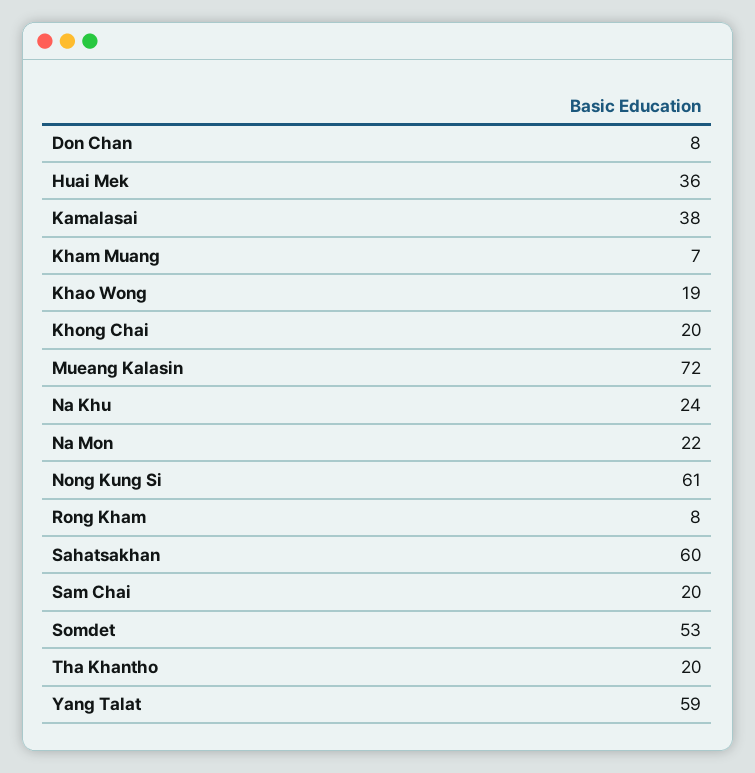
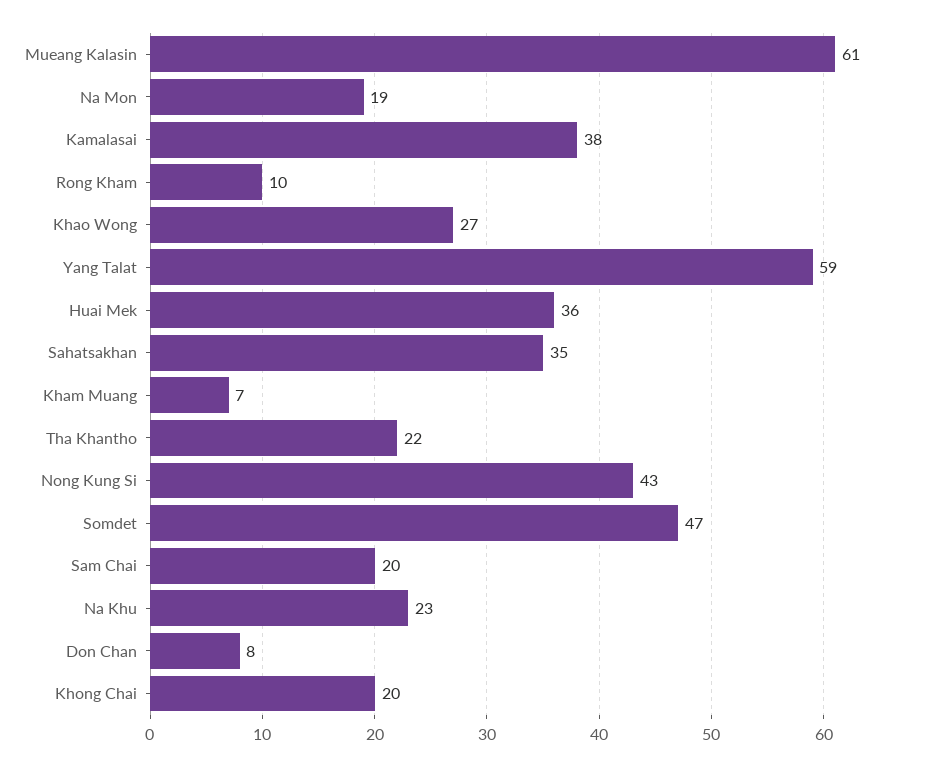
Khao Wong: 19 -> 27
Mueang Kalasin: 72 -> 61
Na Khu: 24 -> 23
Na Mon: 22 -> 19
Nong Kung Si: 61 -> 43
Rong Kham: 8 -> 10
Sahatsakhan: 60 -> 35
Somdet: 53 -> 47
Tha Khantho: 20 -> 22

